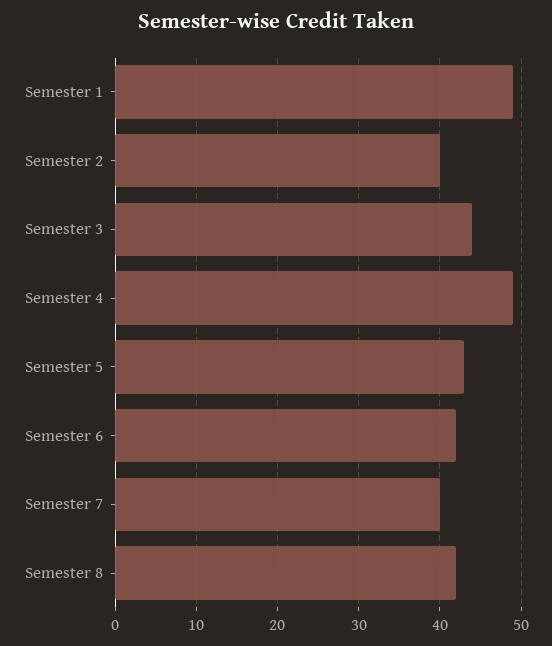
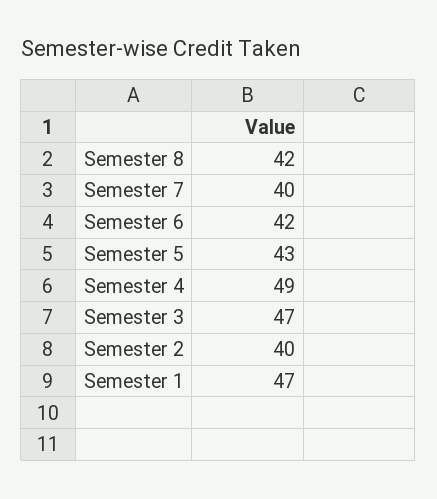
Semester 1: 49 -> 47
Semester 3: 44 -> 47

